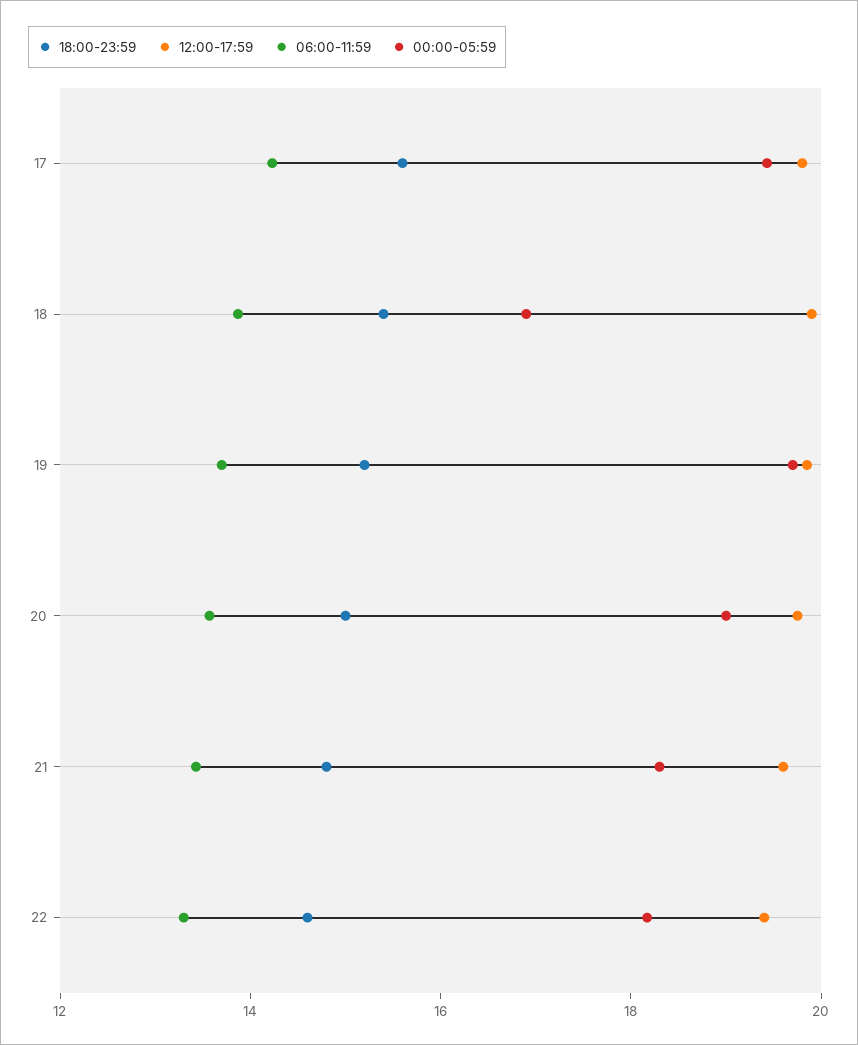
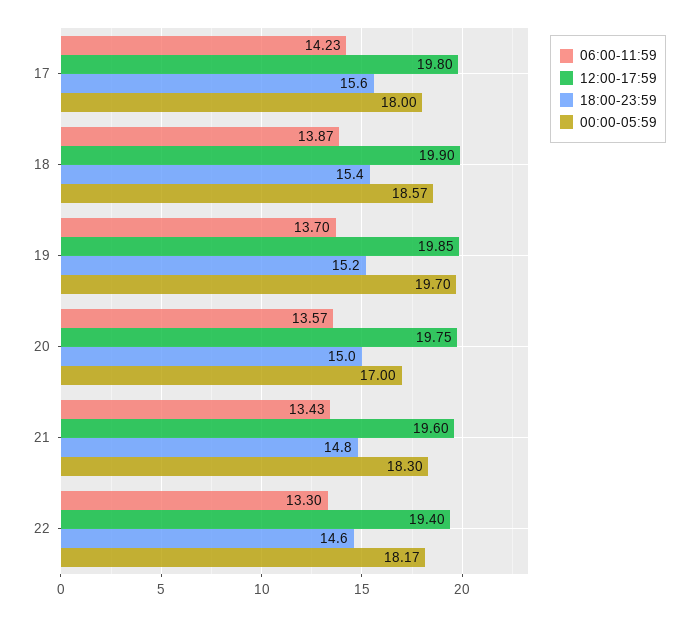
00:00-05:59, 17: 19.5 -> 18
00:00-05:59, 18: 17 -> 18.57
00:00-05:59, 20: 19 -> 17

